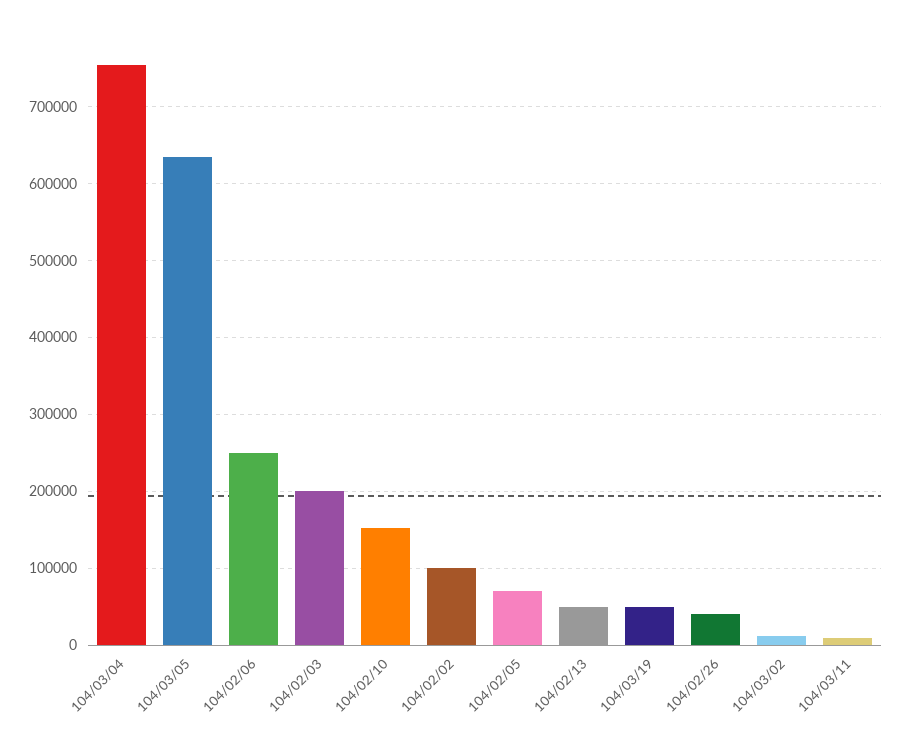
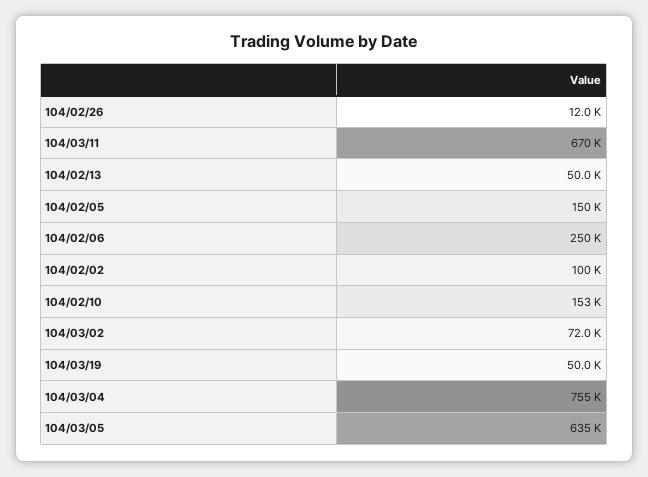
104/02/03: 200000 -> none
104/02/05: 70000 -> 150000
104/02/26: 40000 -> 12000
104/03/02: 10000 -> 72000
104/03/11: 10000 -> 670000

